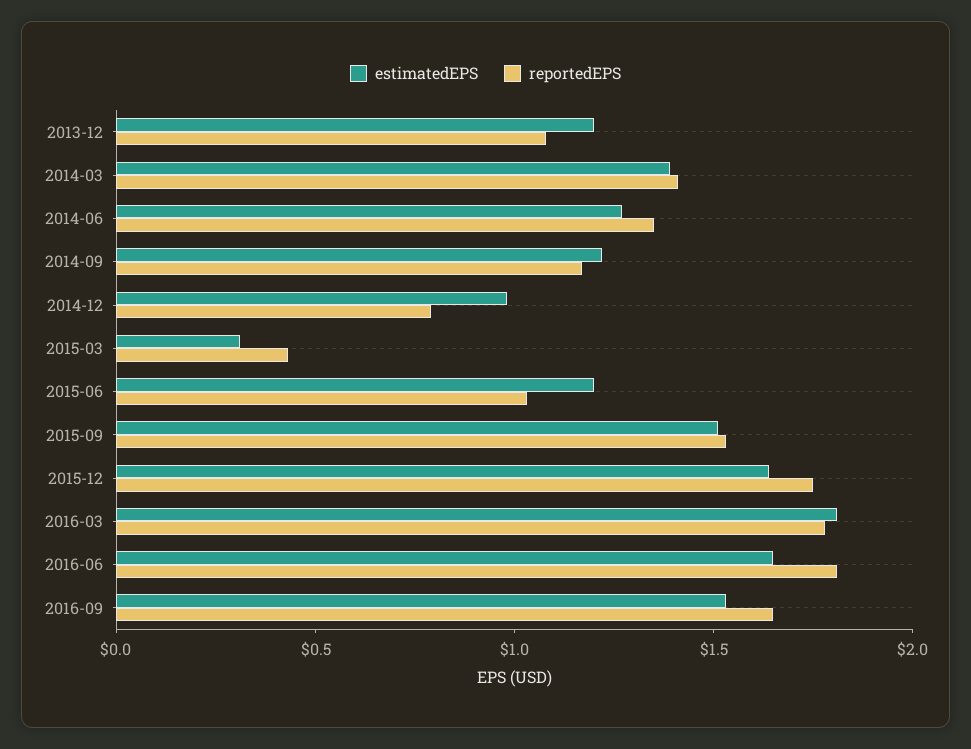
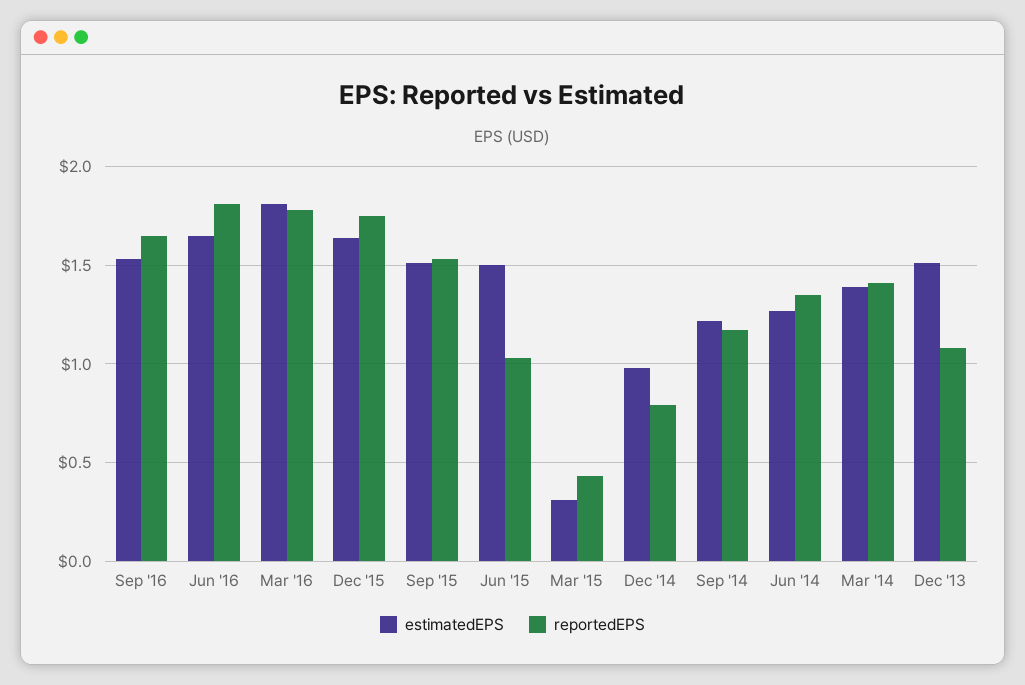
estimatedEPS, 2013-12: 1.2 -> 1.5
estimatedEPS, 2015-06: 1.2 -> 1.5

